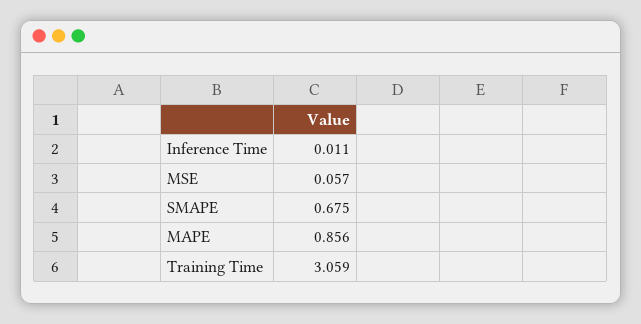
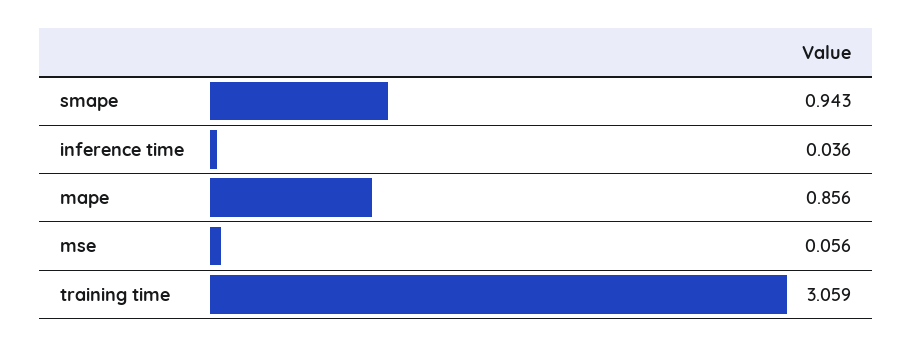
Inference Time: 0.011 -> 0.036
MSE: 0.057 -> 0.056
SMAPE: 0.675 -> 0.943

